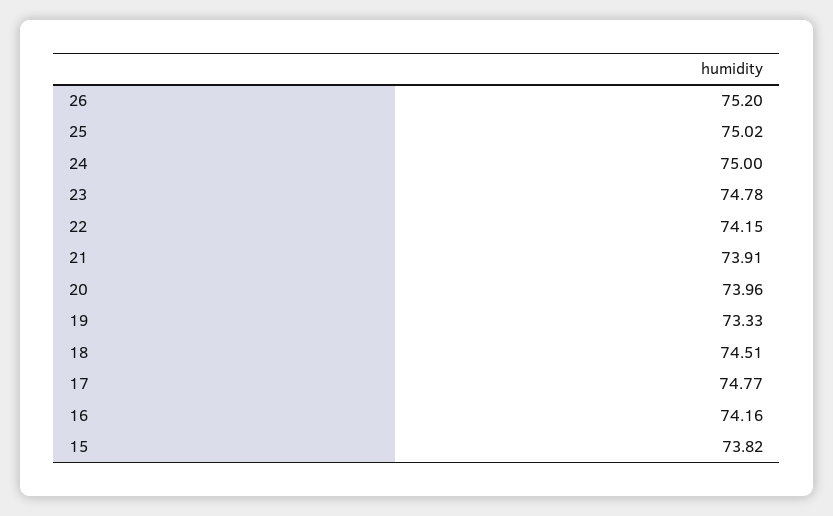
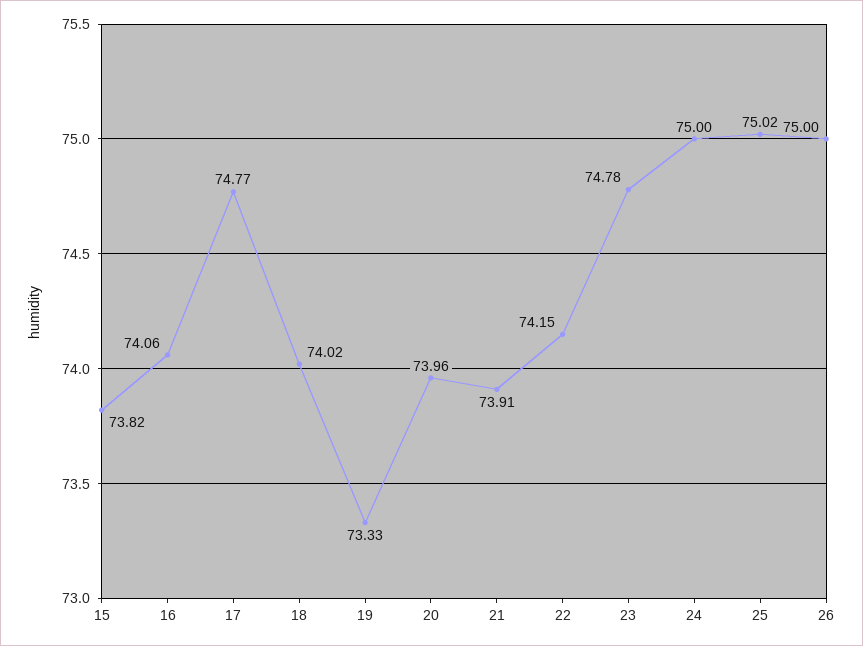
26: 75.2 -> 75
18: 74.51 -> 74.02
16: 74.16 -> 74.06

